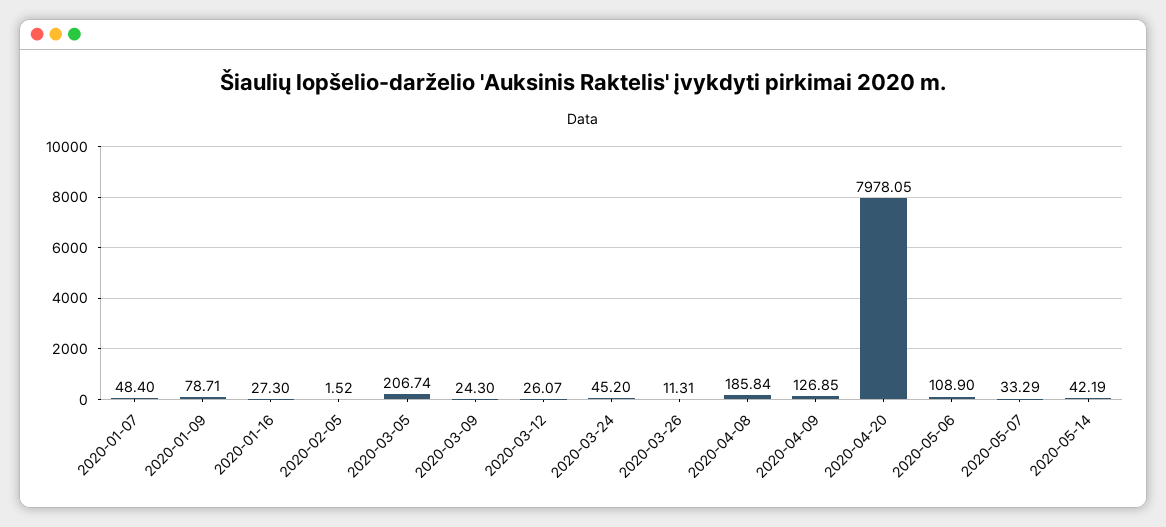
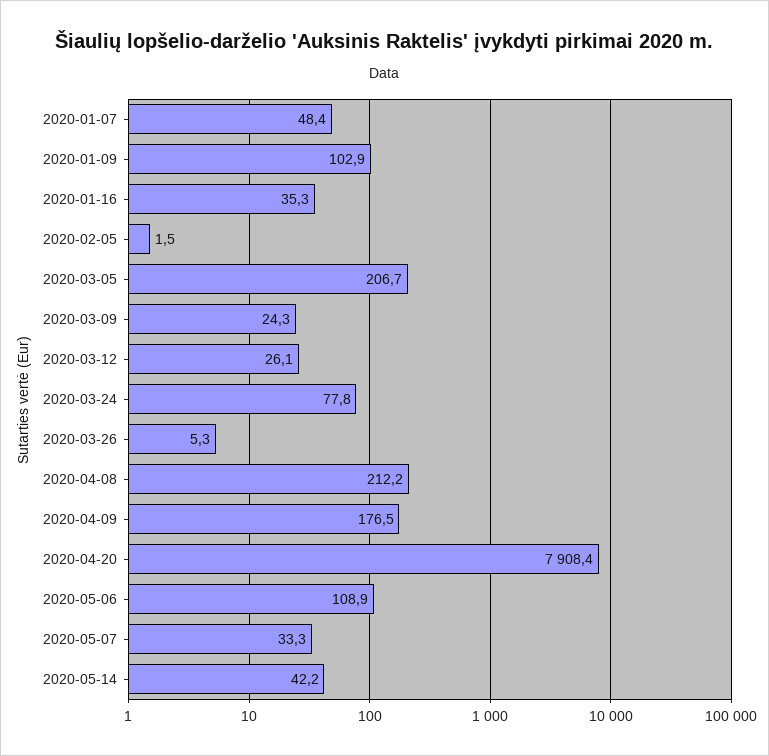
2020-01-09: 78.71 -> 102.9
2020-01-16: 27.3 -> 35.3
2020-03-24: 45.2 -> 77.8
2020-03-26: 11.31 -> 5.3
2020-04-08: 185.84 -> 212.2
2020-04-09: 126.85 -> 176.5
2020-04-20: 7978.05 -> 7908.4

